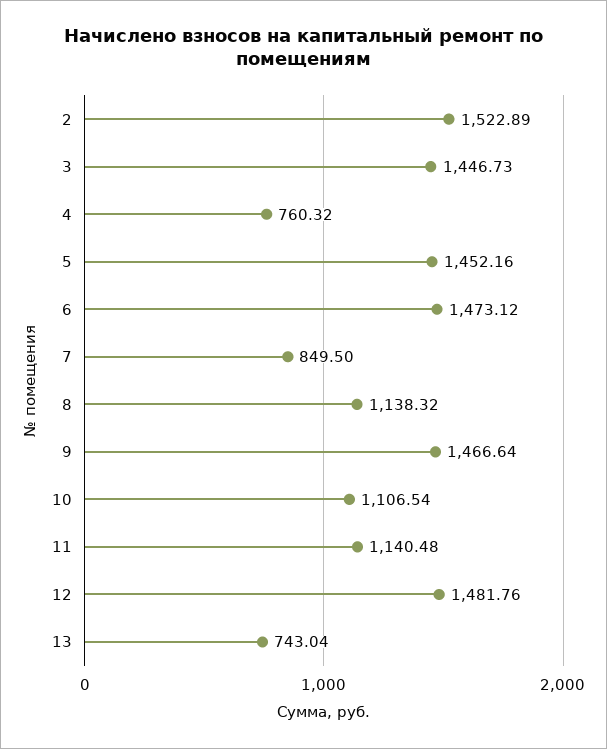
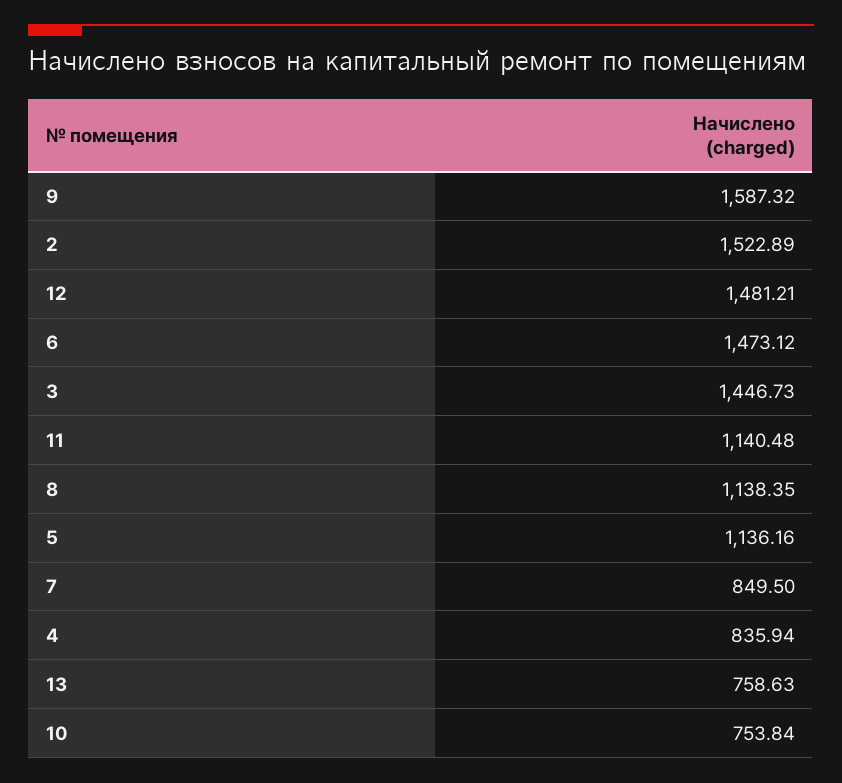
4: 760.32 -> 835.94
5: 1452.16 -> 1136.16
8: 1138.32 -> 1138.35
9: 1466.64 -> 1587.32
10: 1106.54 -> 753.84
12: 1481.76 -> 1481.21
13: 743.04 -> 758.63

